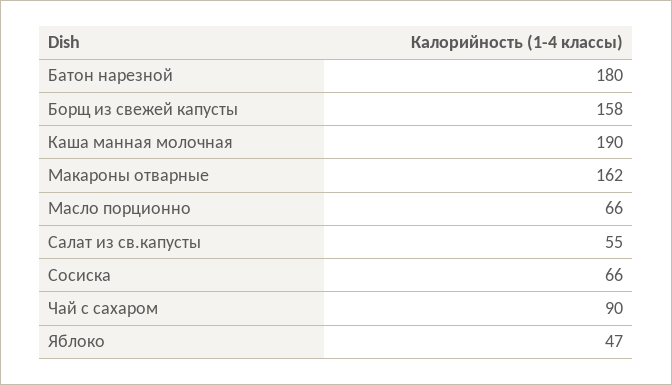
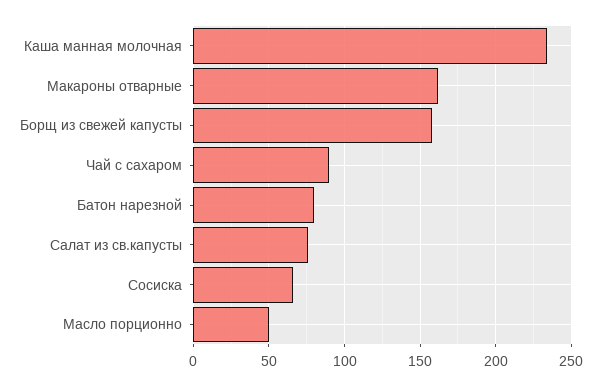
Батон нарезной: 180 -> 80
Каша манная молочная: 190 -> 235
Масло порционно: 66 -> 50
Салат из св.капусты: 55 -> 75
Яблоко: 47 -> none

